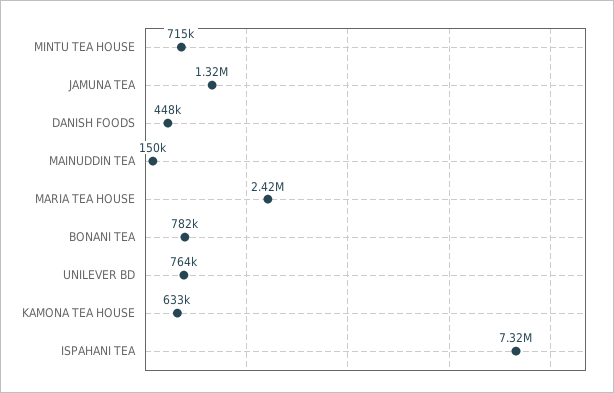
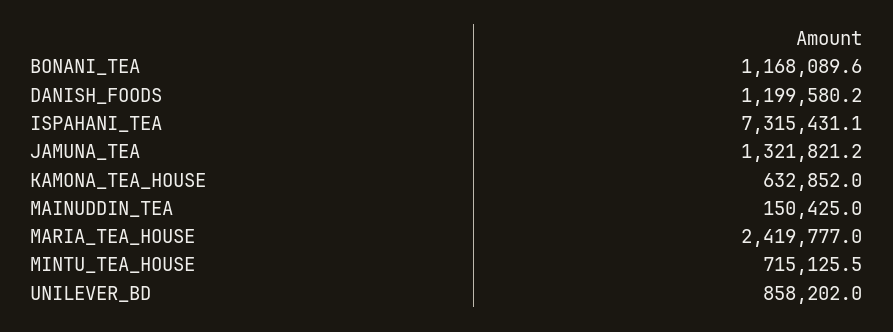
DANISH FOODS: 448000 -> 1199580.2
BONANI TEA: 782000 -> 1168089.6
UNILEVER BD: 764000 -> 858202

